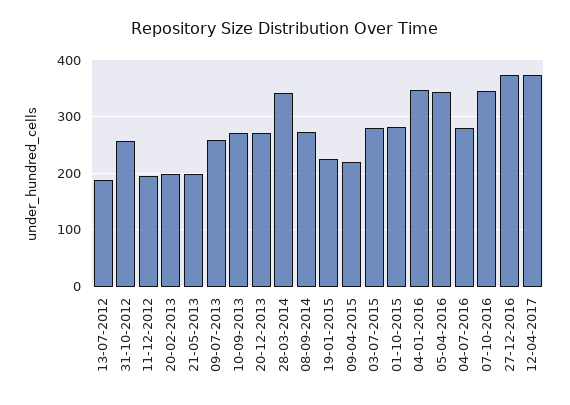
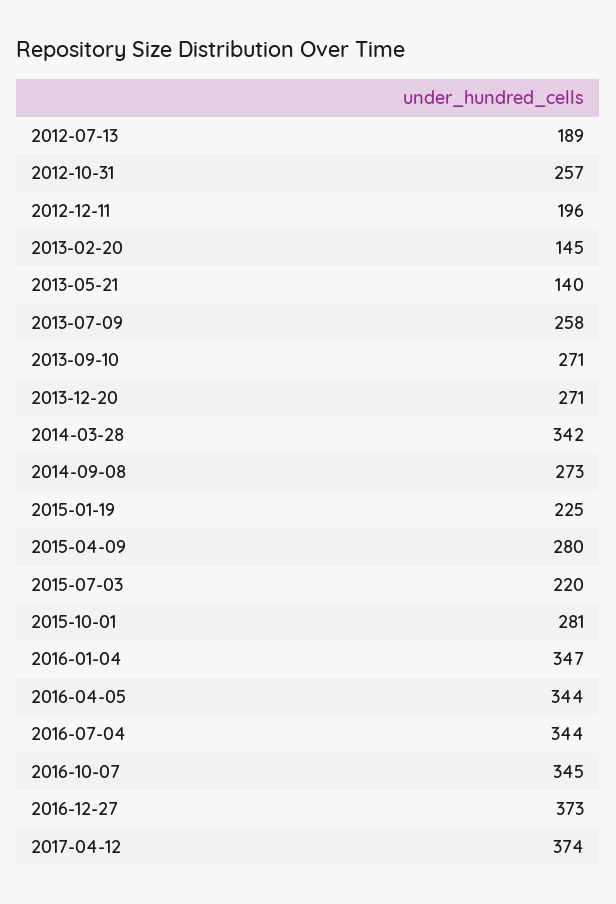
20-02-2013: 200 -> 145
21-05-2013: 200 -> 140
09-04-2015: 220 -> 280
03-07-2015: 280 -> 220
04-07-2016: 280 -> 344

